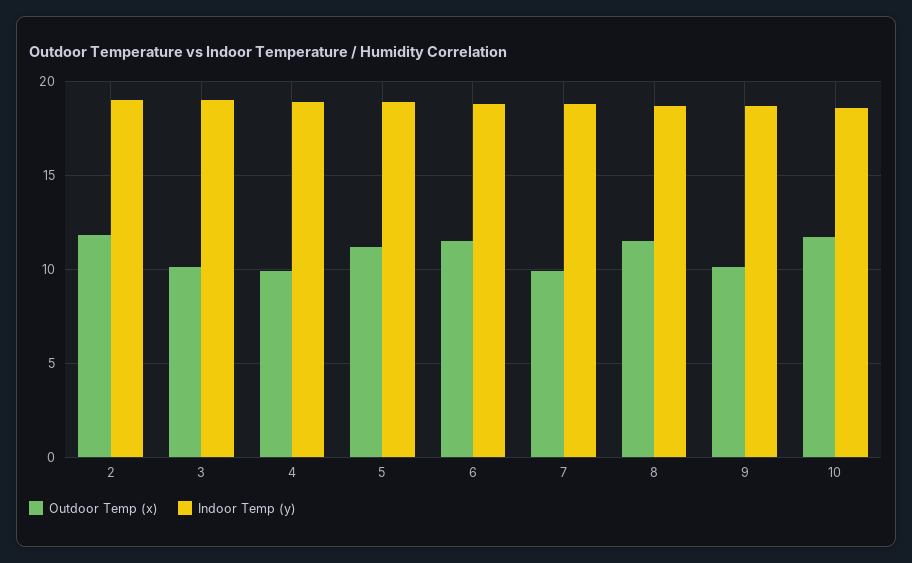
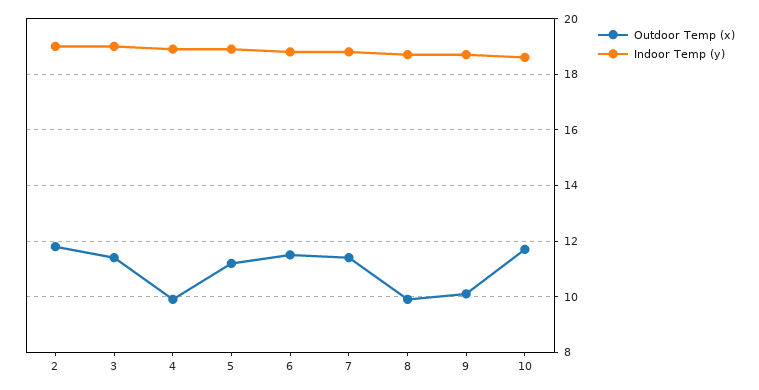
Outdoor Temp (x), 3: 10 -> 11.5
Outdoor Temp (x), 7: 10 -> 11.5
Outdoor Temp (x), 8: 11.5 -> 10

